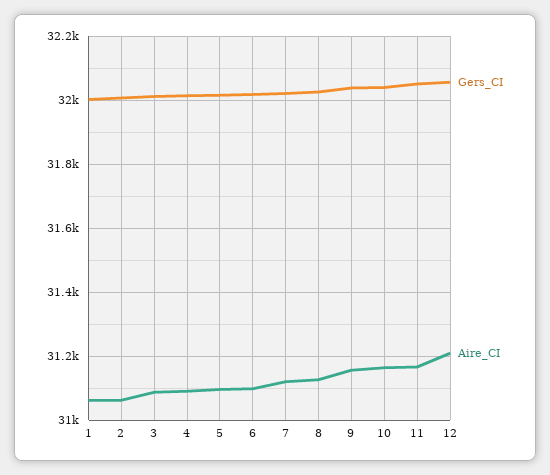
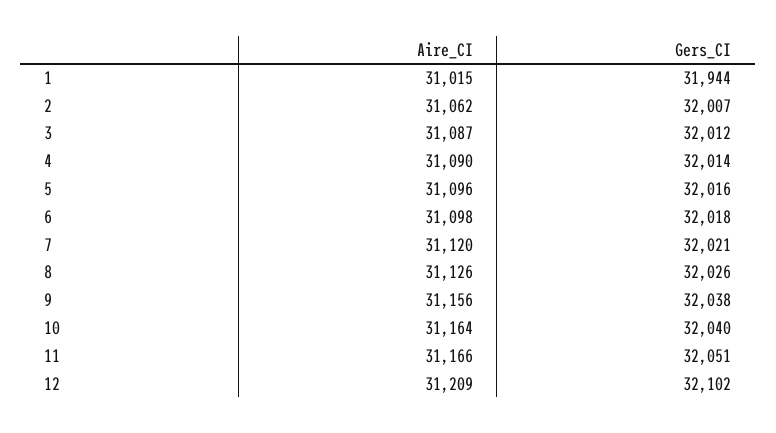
Gers_CI, 1: 32000 -> 31944
Aire_CI, 1: 31060 -> 31015
Gers_CI, 12: 32060 -> 32102

